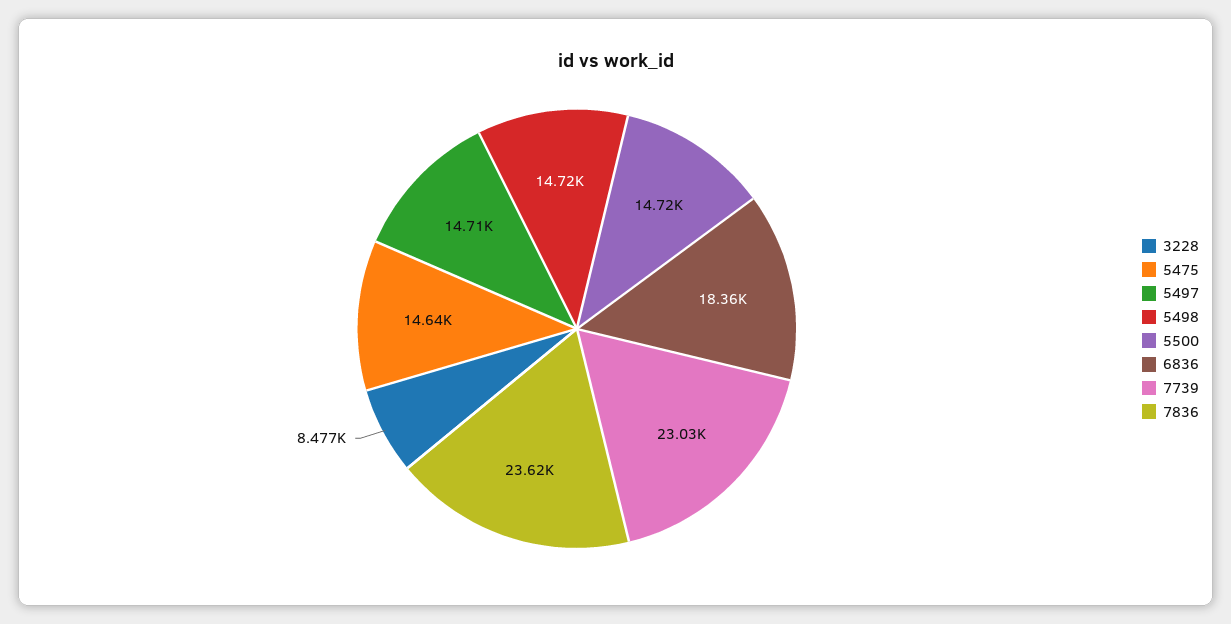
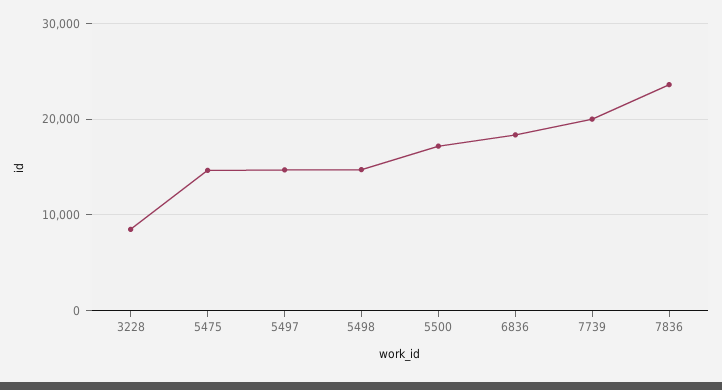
5500: 14720 -> 17000
7739: 23030 -> 20000

